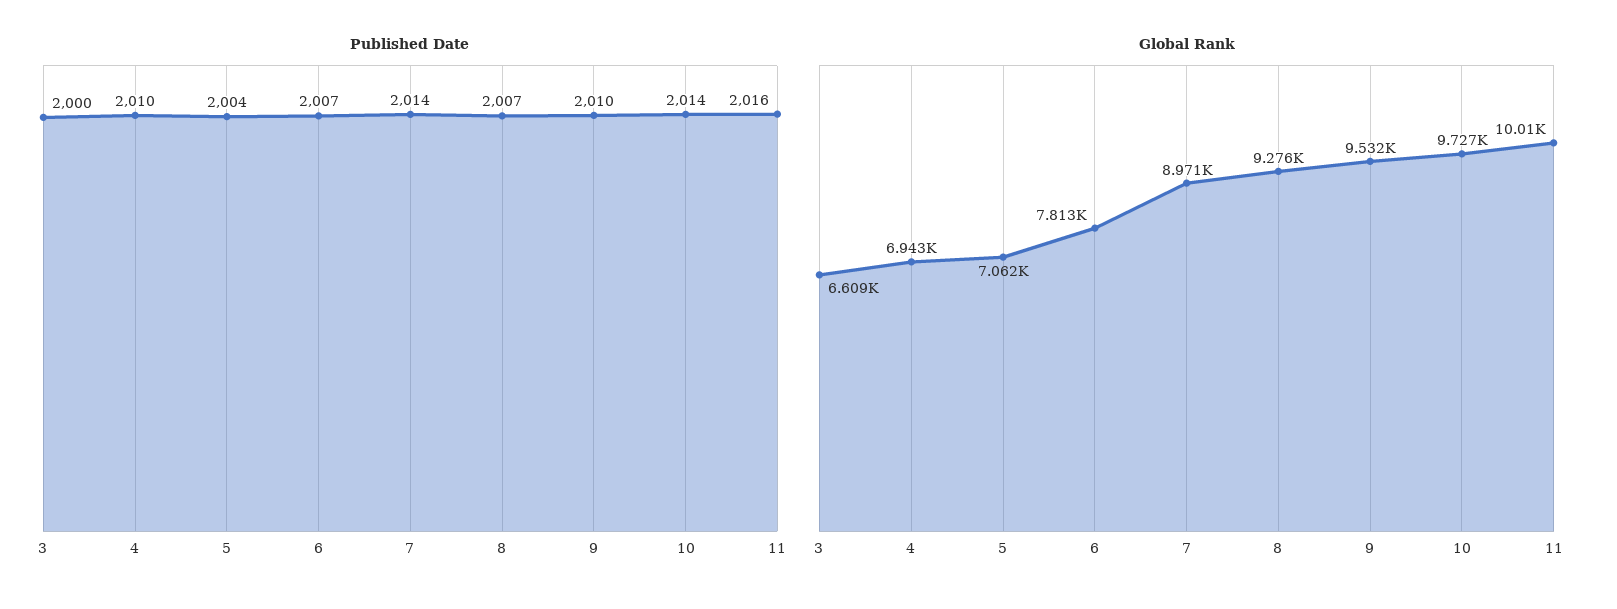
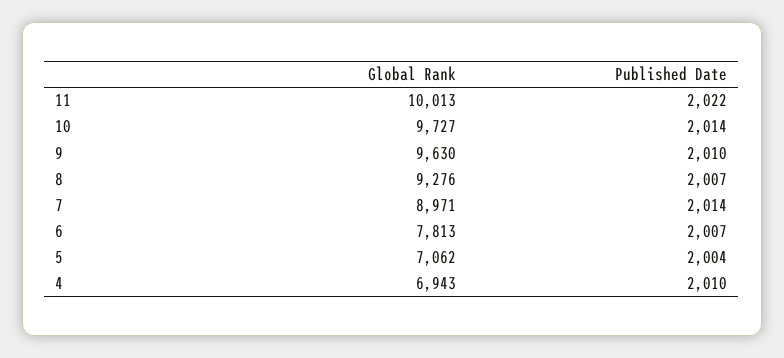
Published Date, 3: 2000 -> none
Published Date, 11: 2016 -> 2022
Global Rank, 3: 6609 -> none
Global Rank, 9: 9532 -> 9630

